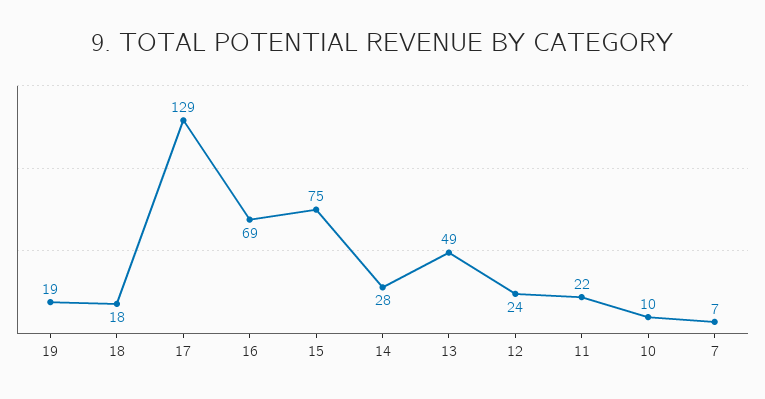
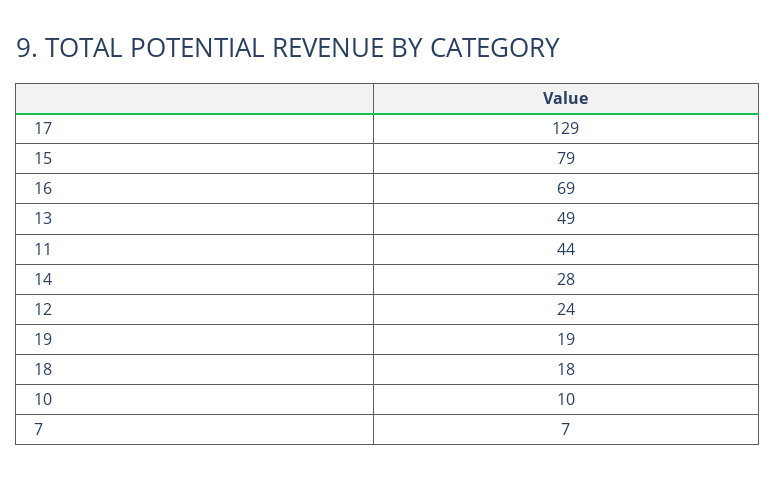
15: 75 -> 79
11: 22 -> 44

